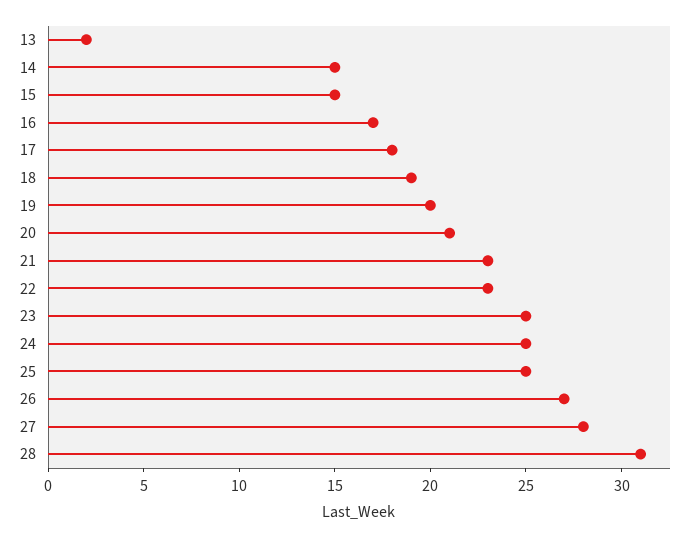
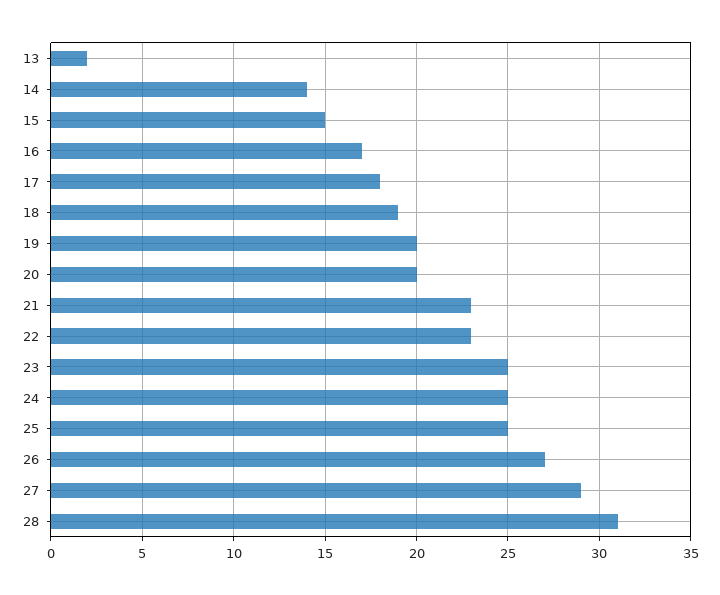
14: 15 -> 14
20: 21 -> 20
27: 28 -> 29

